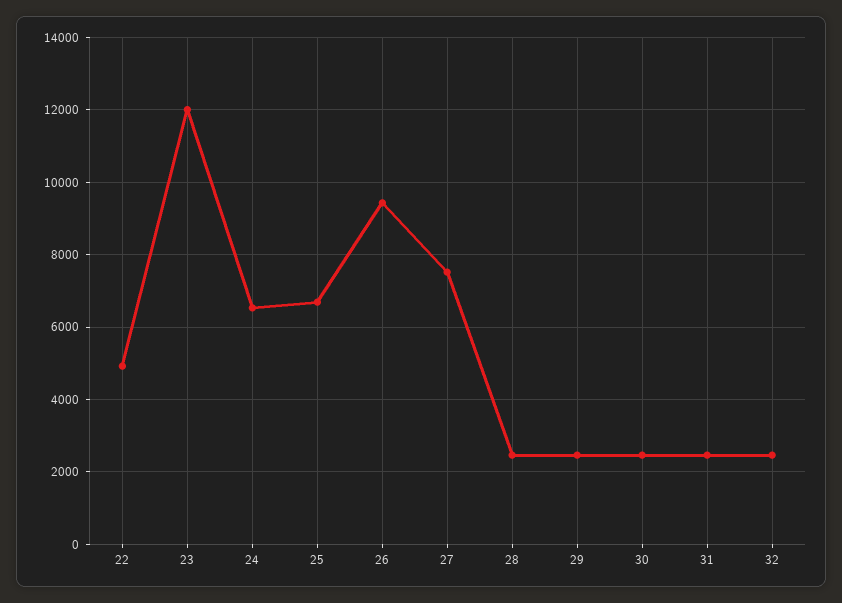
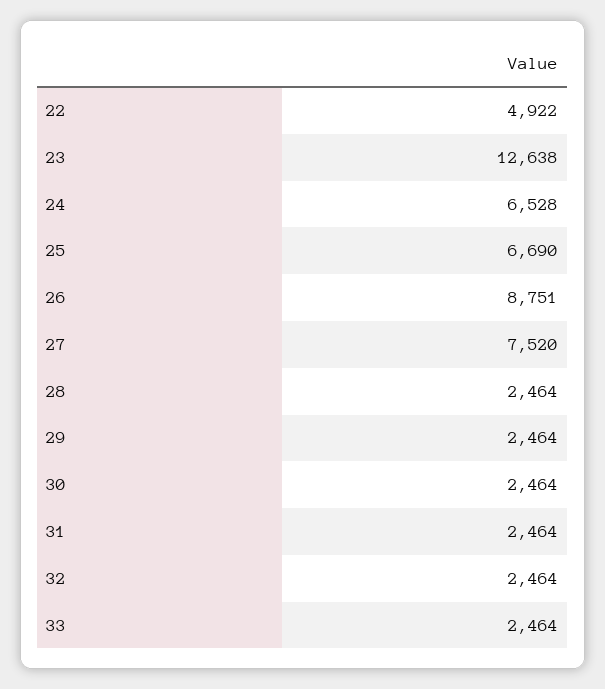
23: 12000 -> 12638
26: 9400 -> 8751
33: none -> 2464

